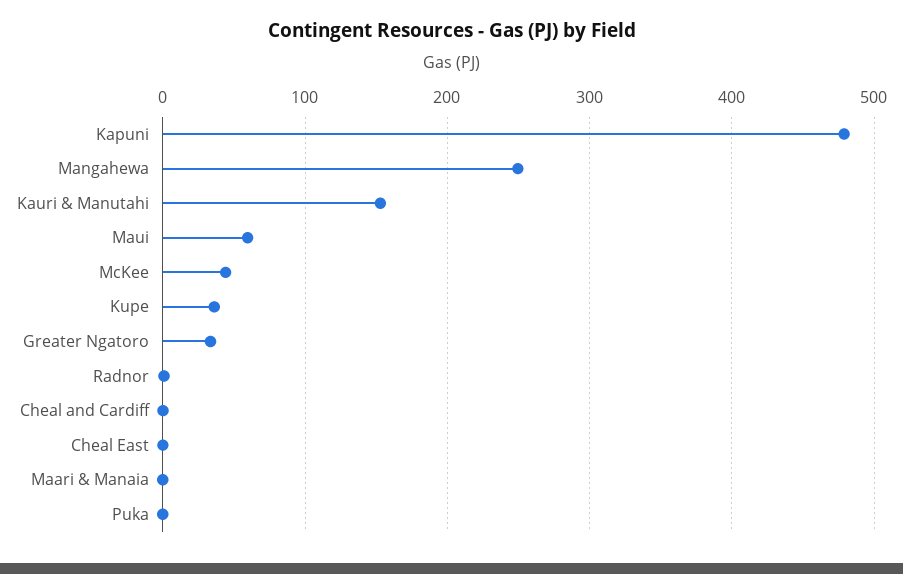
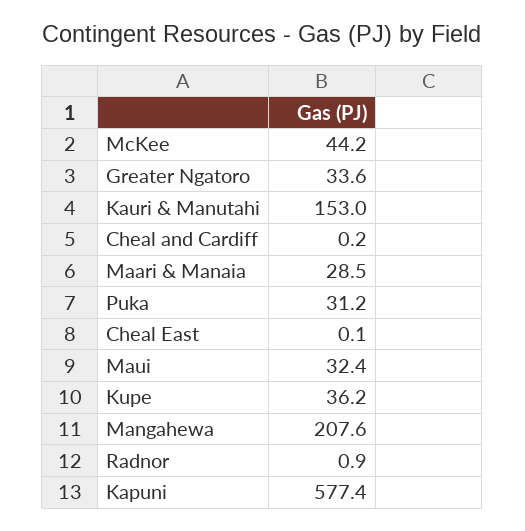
Kapuni: 480 -> 577.4
Mangahewa: 250 -> 207.6
Maui: 60 -> 32.4
Maari & Manaia: 0 -> 28.5
Puka: 0 -> 31.2

